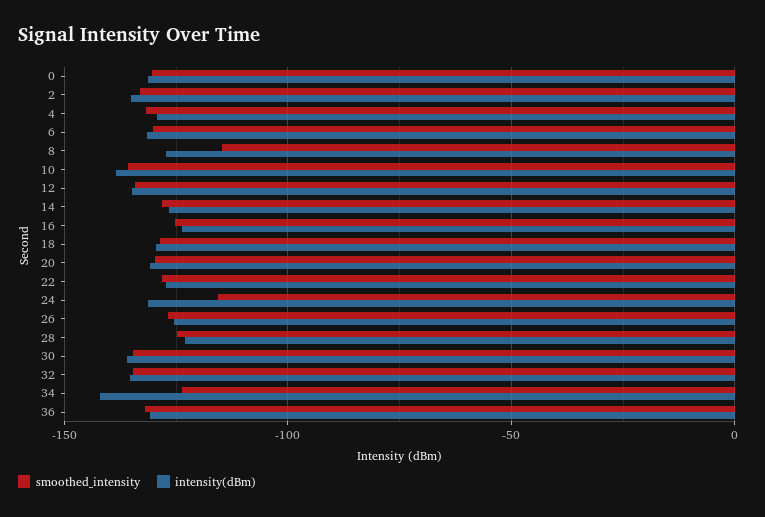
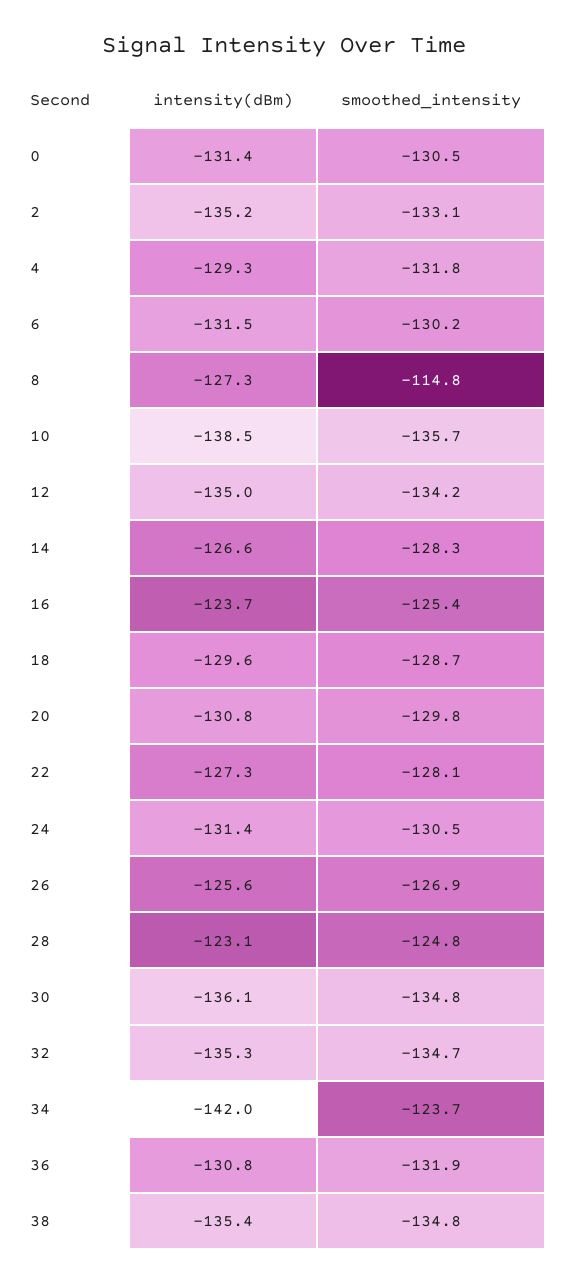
smoothed_intensity, 24: -115 -> -130.5
intensity(dBm), 38: none -> -135.4
smoothed_intensity, 38: none -> -134.8

